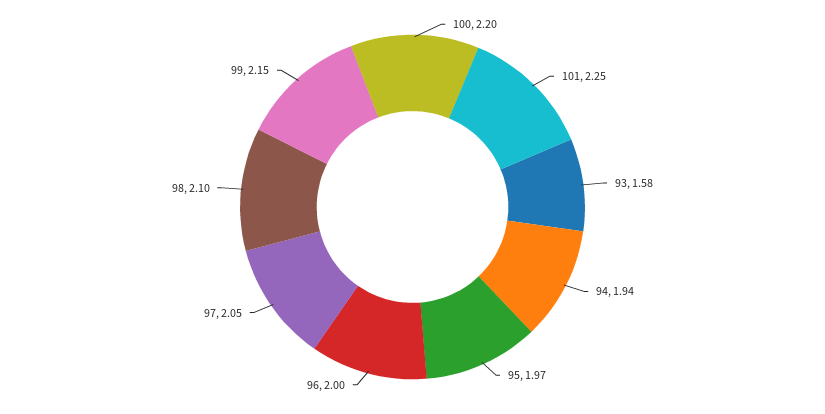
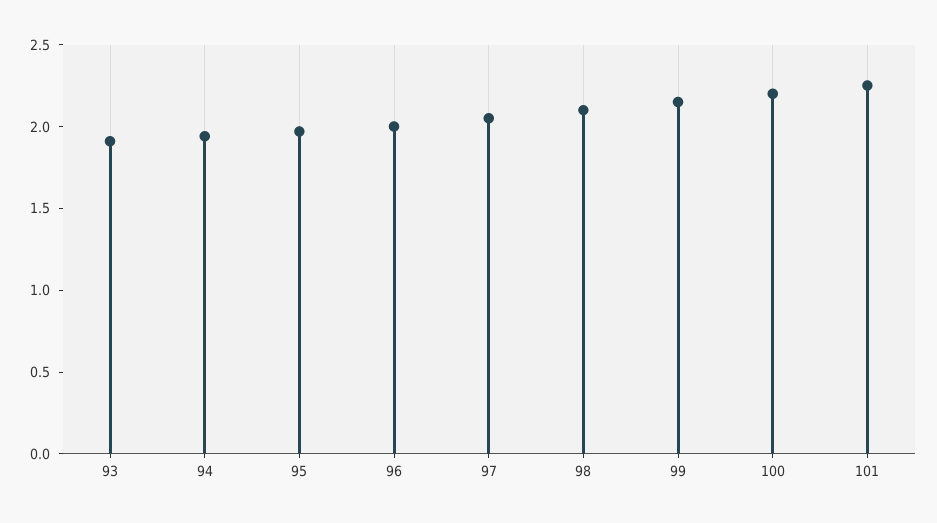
93: 1.58 -> 1.9

